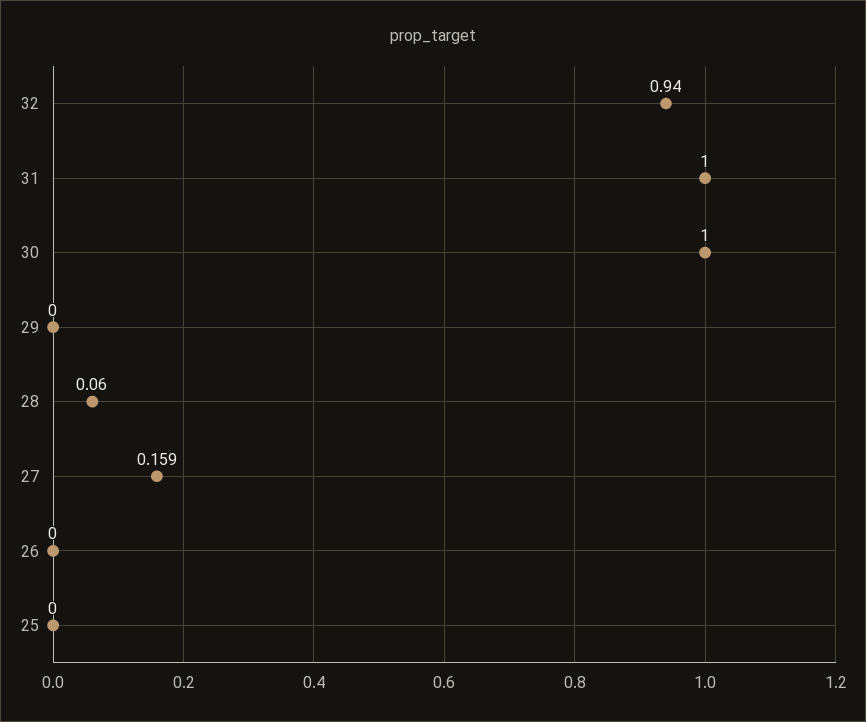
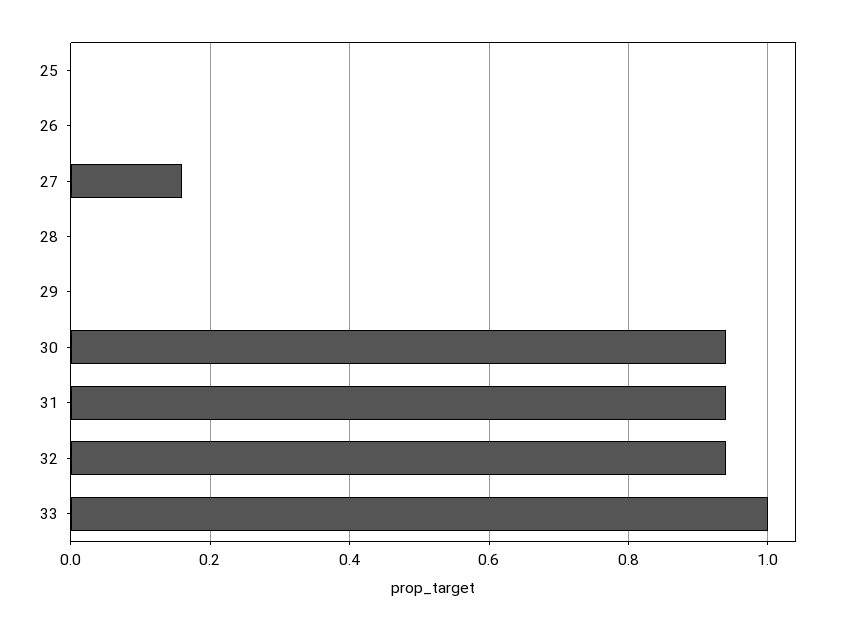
31: 1 -> 0.94
30: 1 -> 0.94
28: 0.06 -> 0
33: none -> 1

